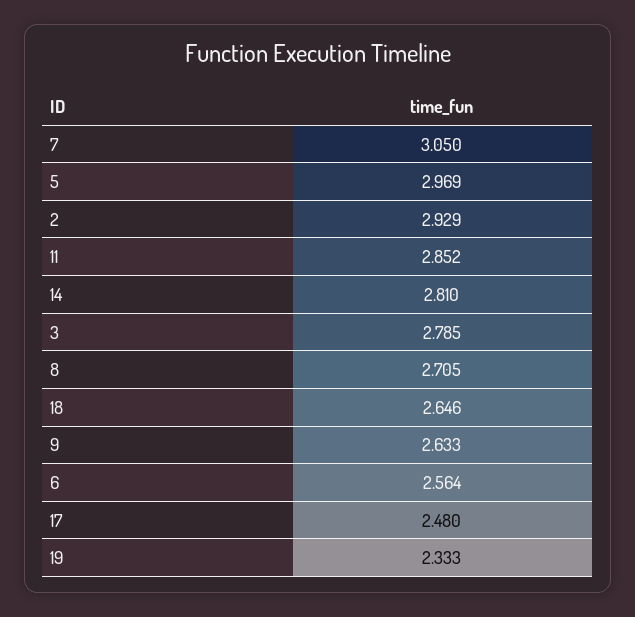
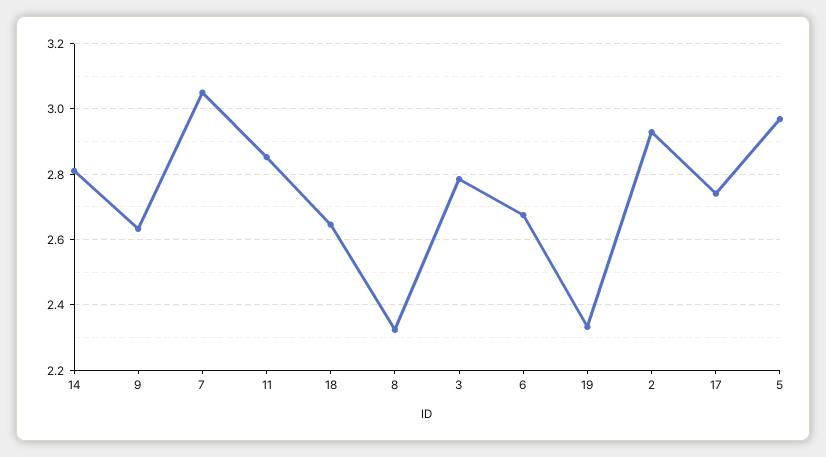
8: 2.705 -> 2.32
6: 2.564 -> 2.68
17: 2.48 -> 2.74

